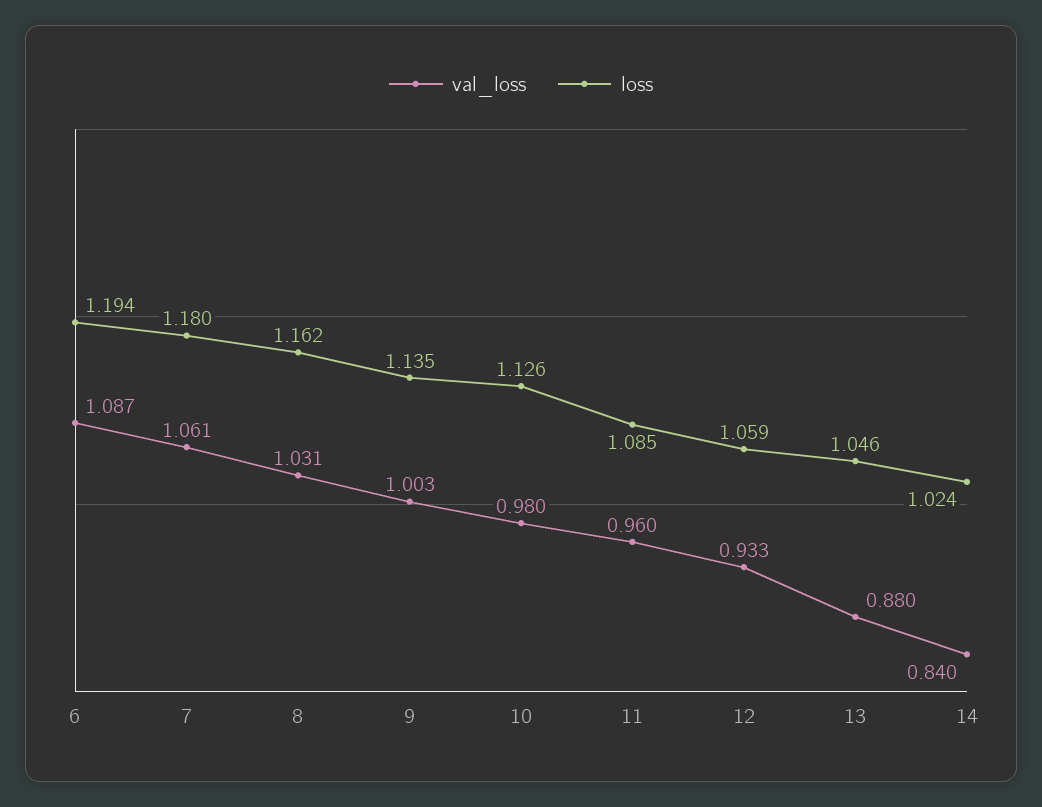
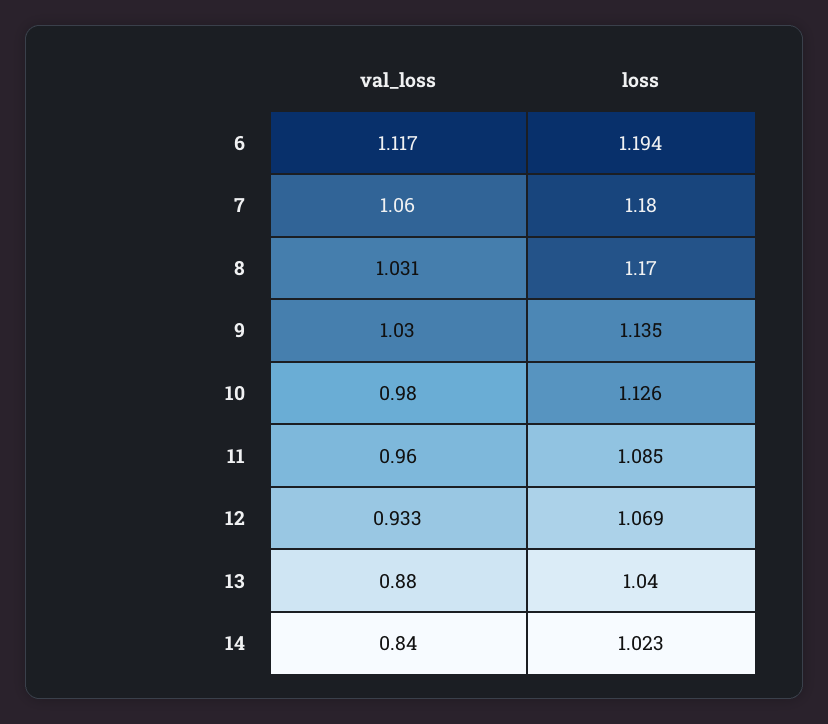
val_loss, 6: 1.087 -> 1.117
val_loss, 7: 1.061 -> 1.06
loss, 8: 1.162 -> 1.17
val_loss, 9: 1.003 -> 1.03
loss, 12: 1.059 -> 1.069
loss, 13: 1.046 -> 1.04
loss, 14: 1.024 -> 1.023

